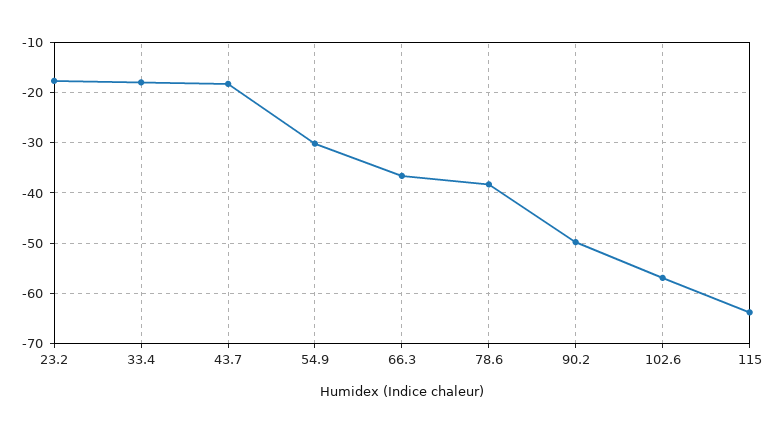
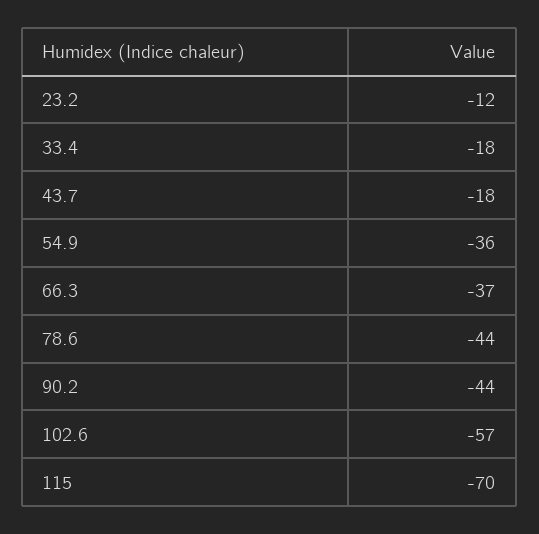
23.2: -18 -> -12
54.9: -30 -> -36
78.6: -38 -> -44
90.2: -50 -> -44
115: -64 -> -70

